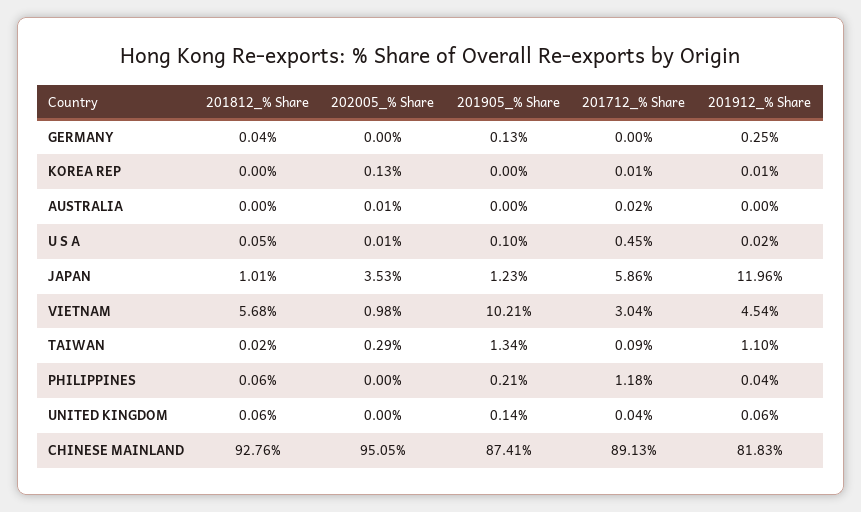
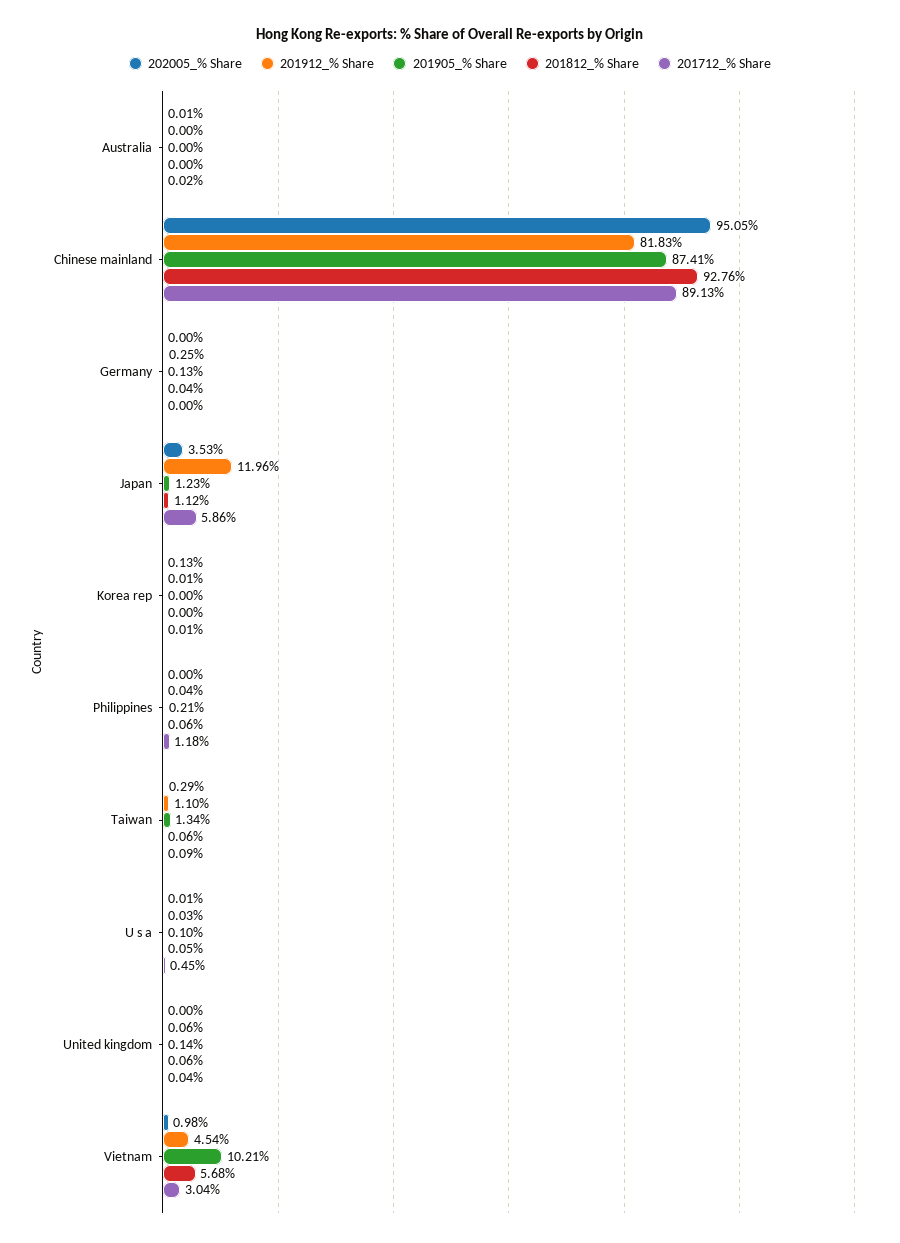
201912_% Share, U S A: 0.02 -> 0.03
201812_% Share, JAPAN: 1.01 -> 1.12
201812_% Share, TAIWAN: 0.02 -> 0.06

